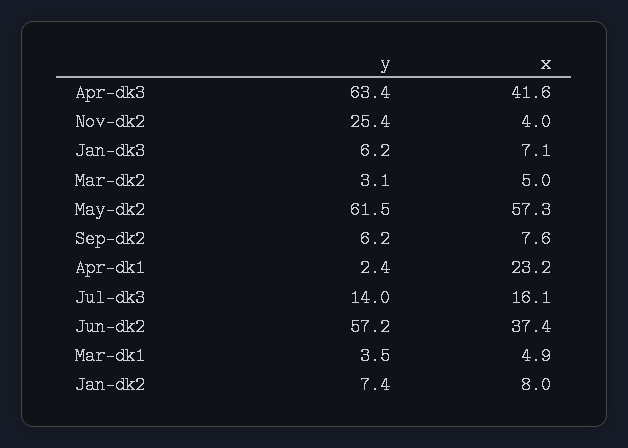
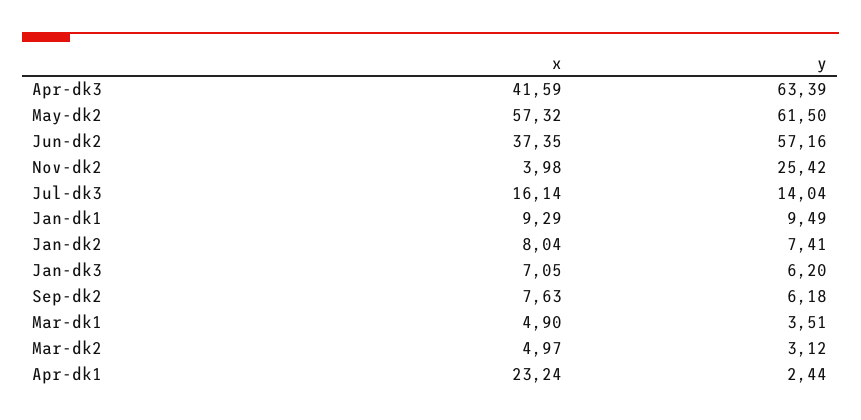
x, Jan-dk1: none -> 9.29
y, Jan-dk1: none -> 9.49

